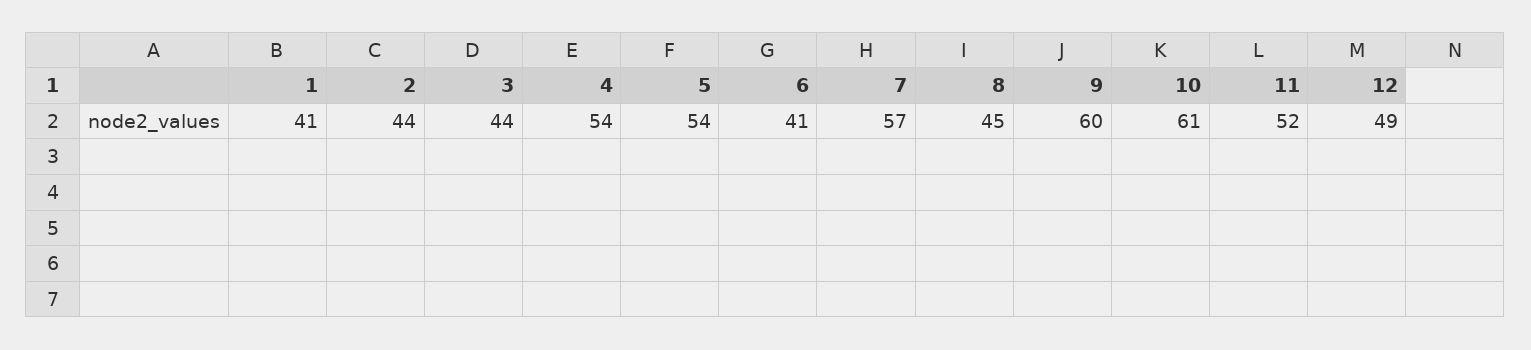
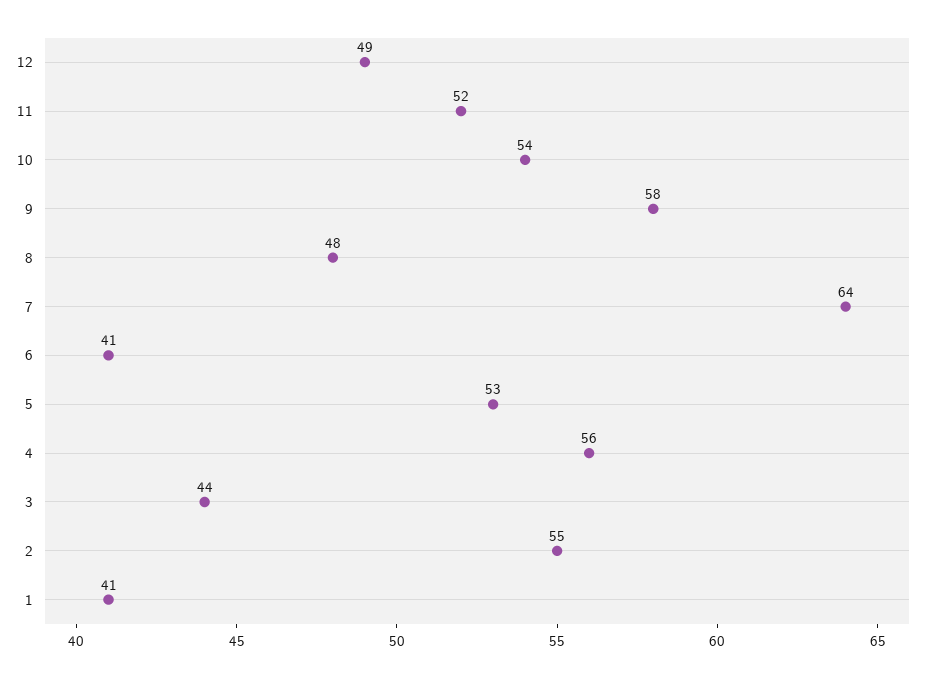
2: 44 -> 55
4: 54 -> 56
5: 54 -> 53
7: 57 -> 64
8: 45 -> 48
9: 60 -> 58
10: 61 -> 54

